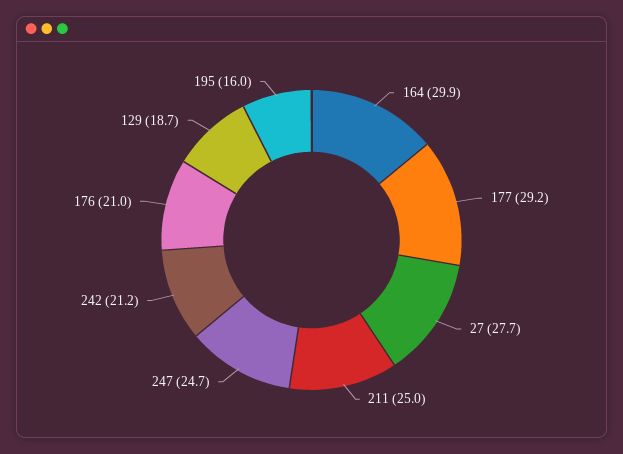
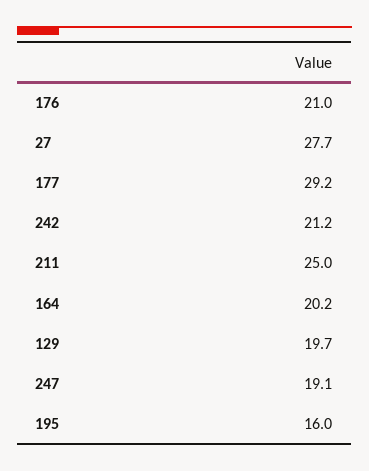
164: 29.9 -> 20.2
247: 24.7 -> 19.1
129: 18.7 -> 19.7

